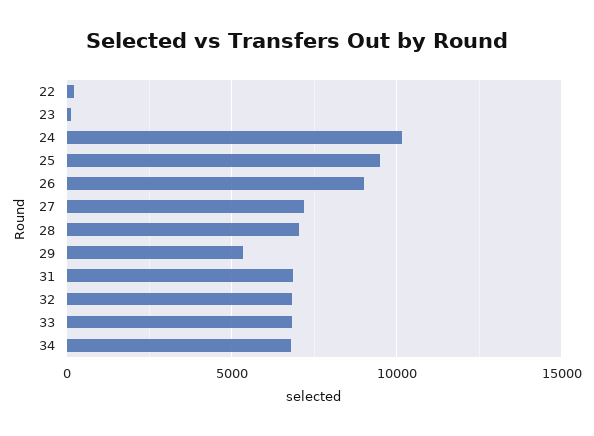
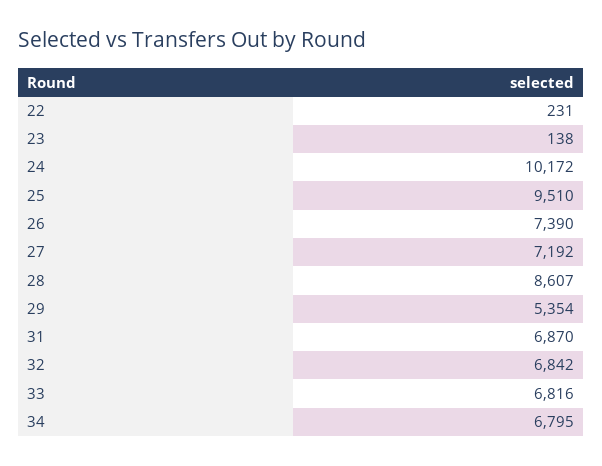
26: 9000 -> 7390
28: 7000 -> 8607

